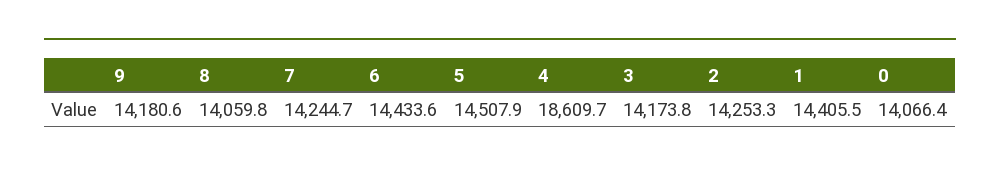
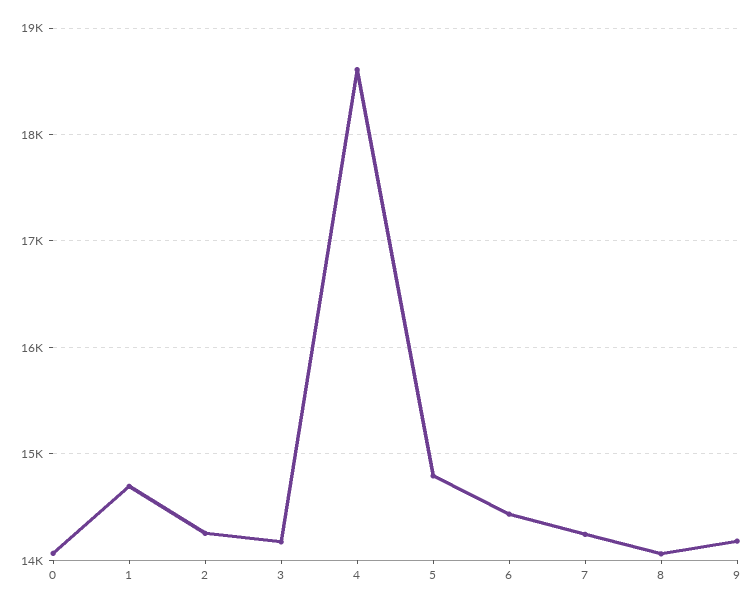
5: 14507.9 -> 14800
1: 14405.5 -> 14700

